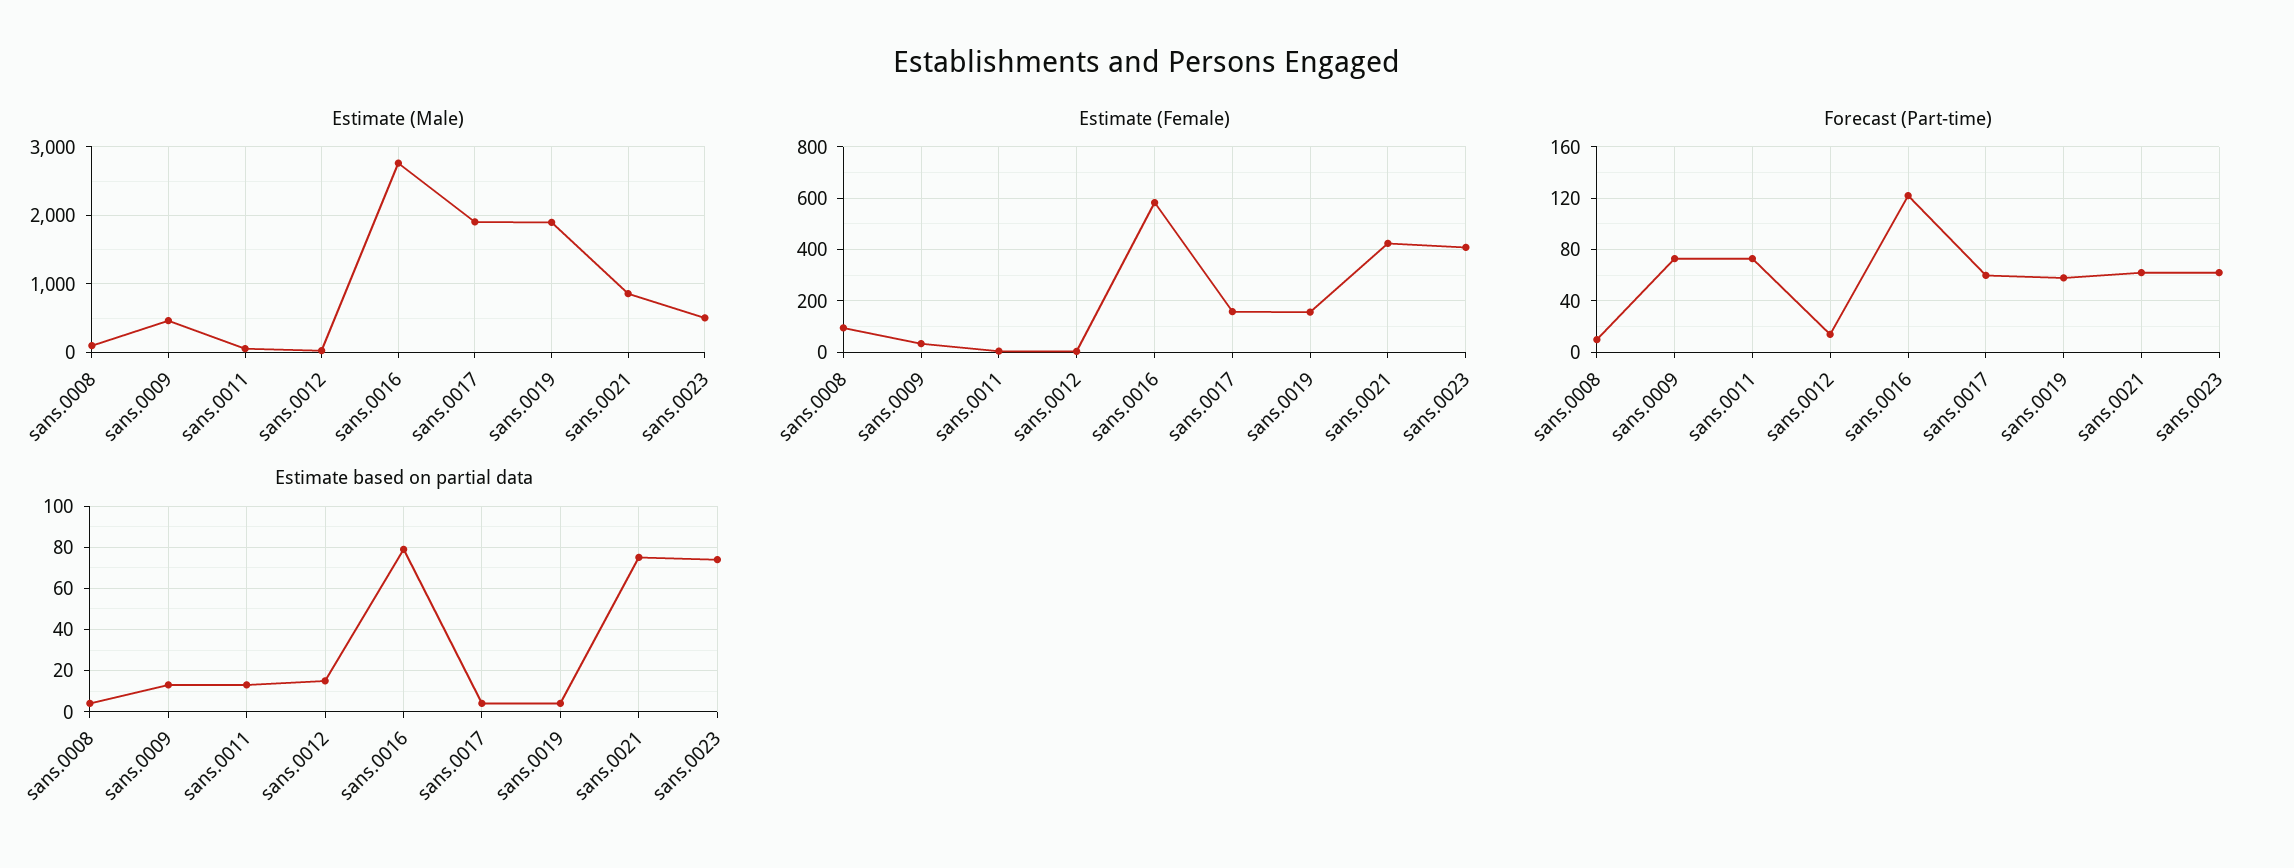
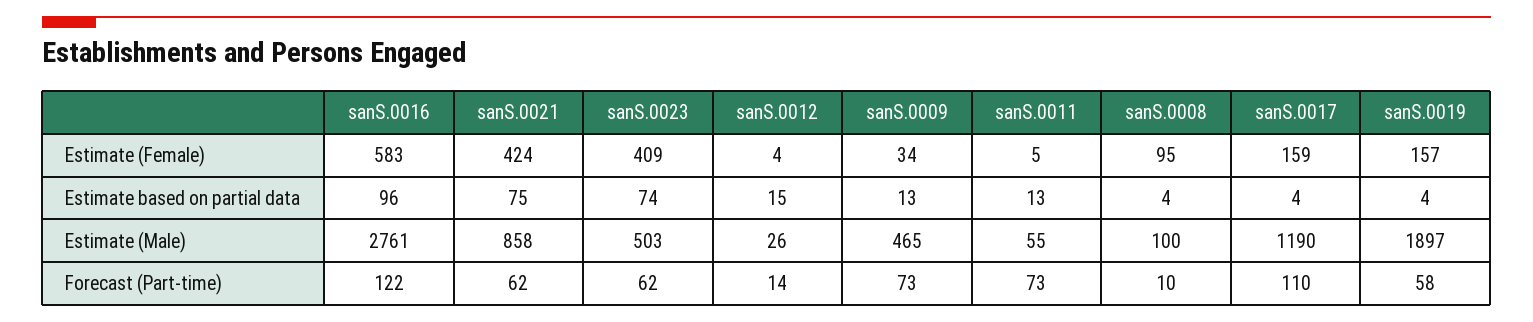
Estimate (Male), sans.0017: 1900 -> 1190
Forecast (Part-time), sans.0017: 60 -> 110
Estimate based on partial data, sans.0016: 80 -> 96

